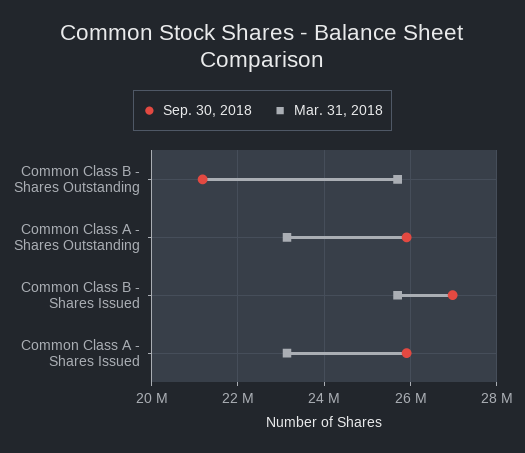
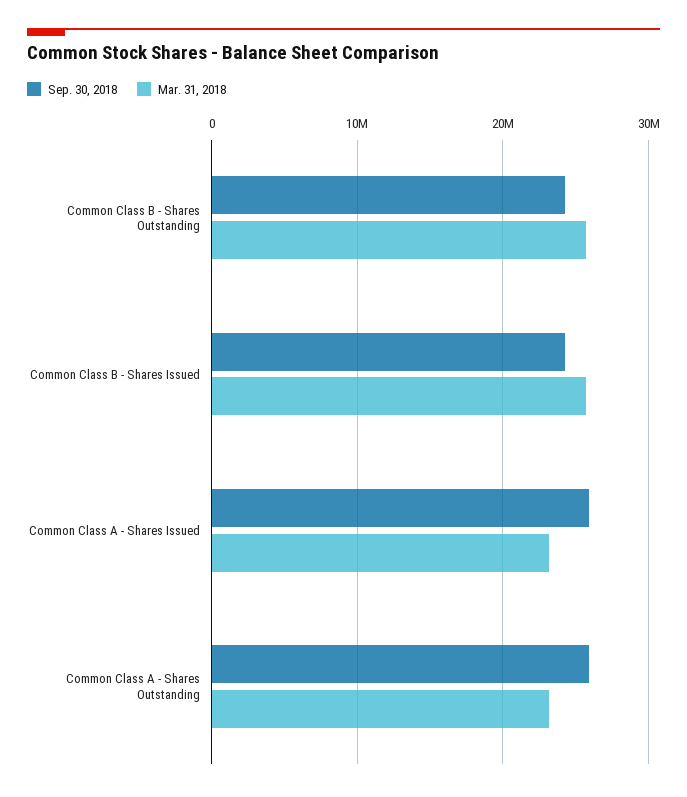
Sep. 30, 2018, Common Class B - Shares Outstanding: 21200000 -> 24000000
Sep. 30, 2018, Common Class B - Shares Issued: 27000000 -> 24000000

